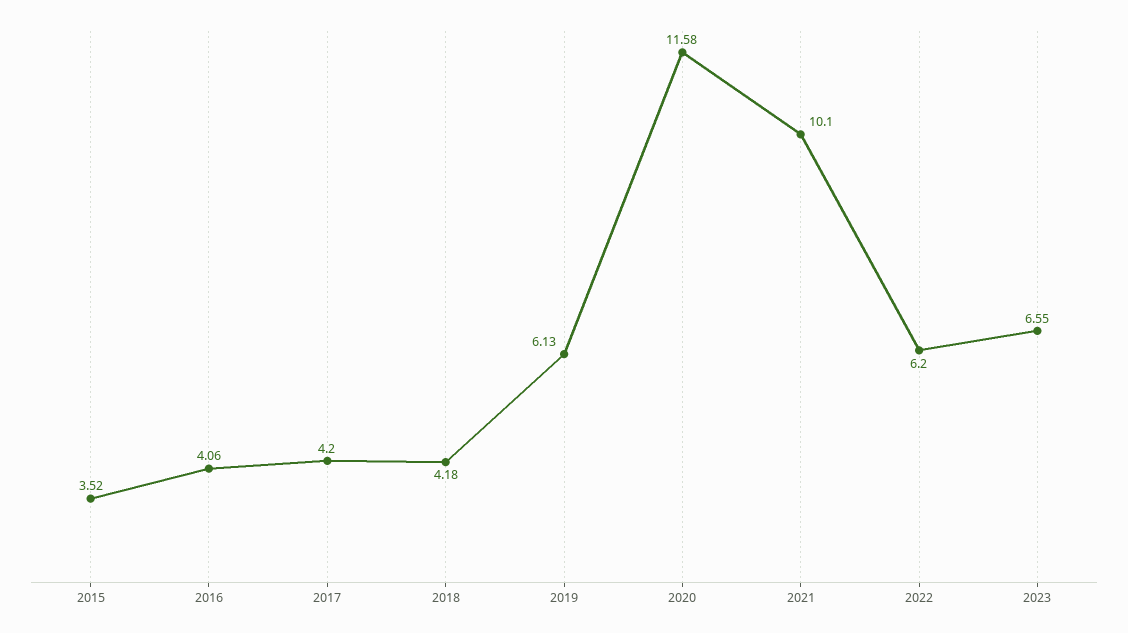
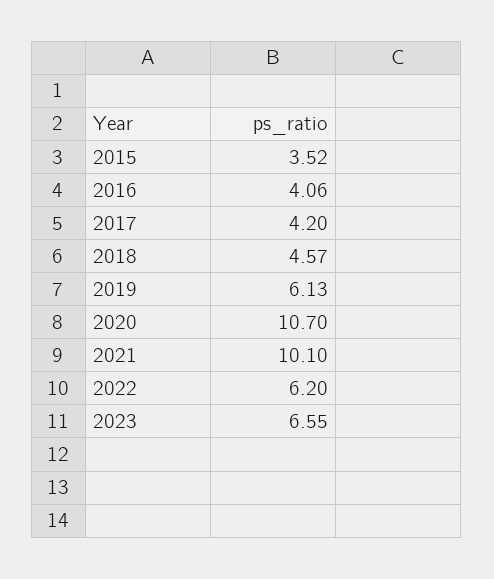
2018: 4.18 -> 4.57
2020: 11.58 -> 10.7

